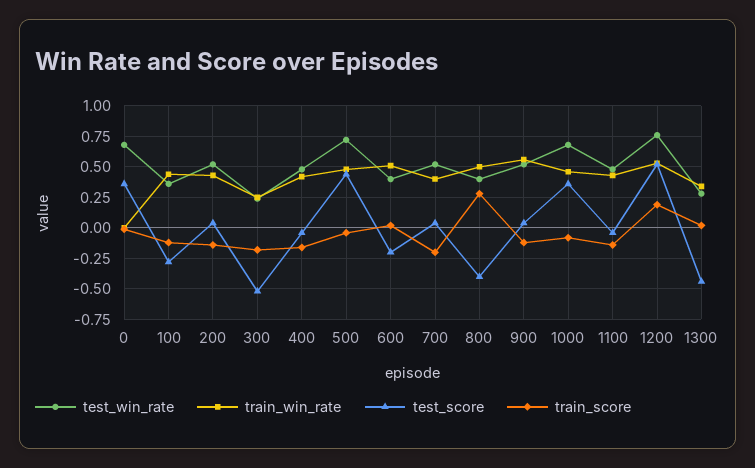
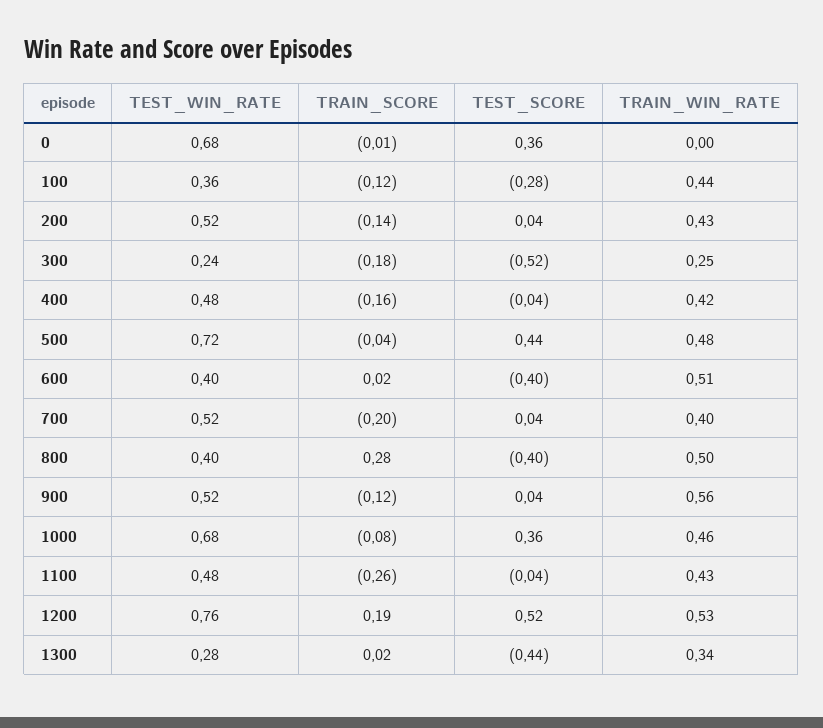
test_score, 600: -0.2 -> -0.4
train_score, 1100: -0.15 -> -0.26

